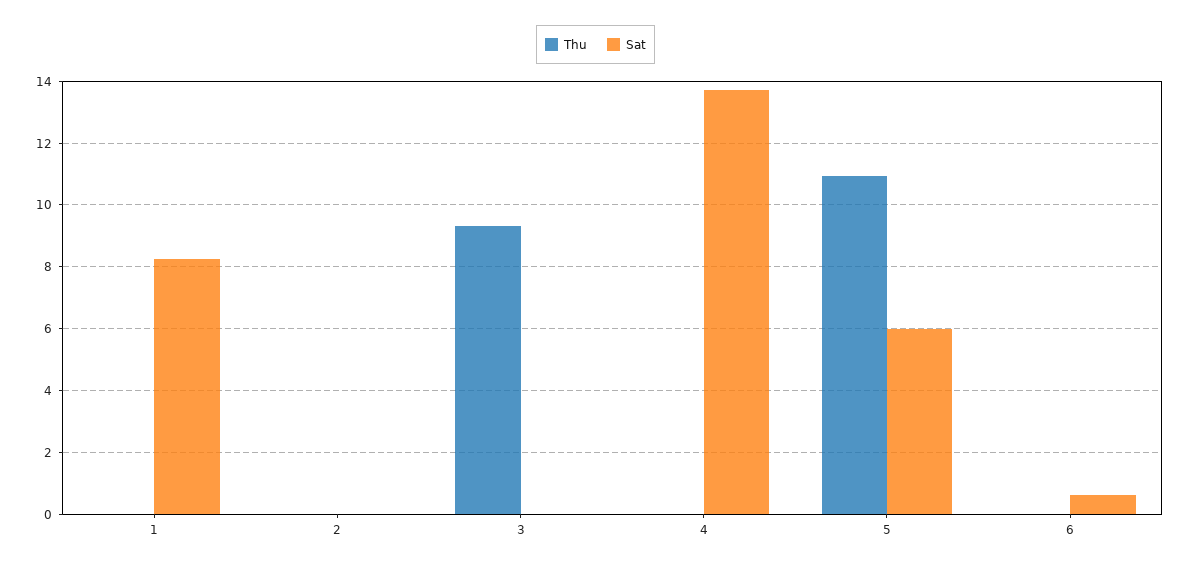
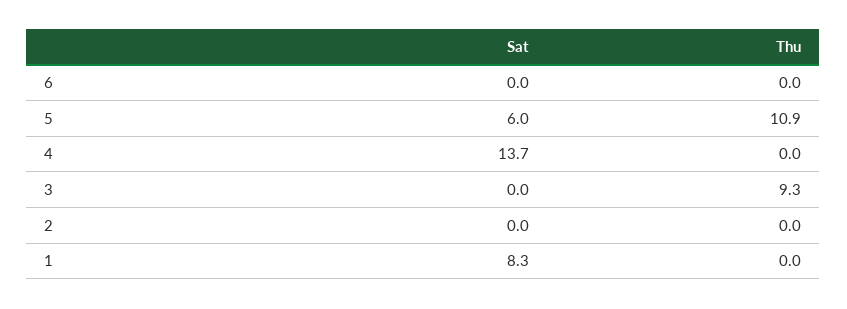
Sat, 6: 0.6 -> 0

